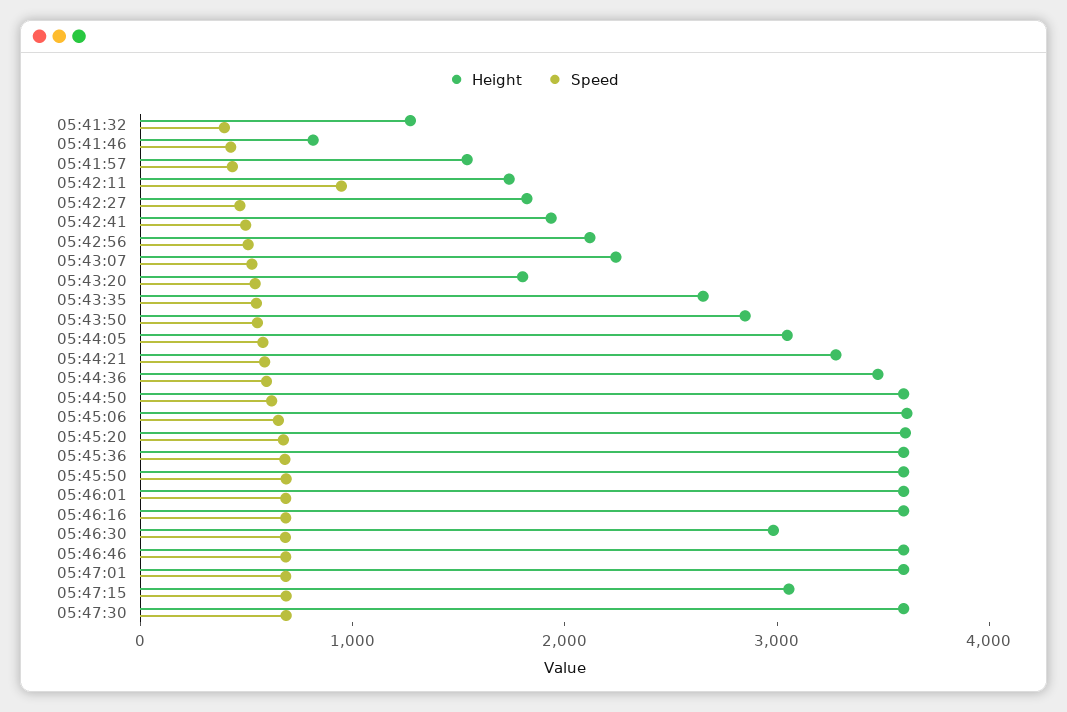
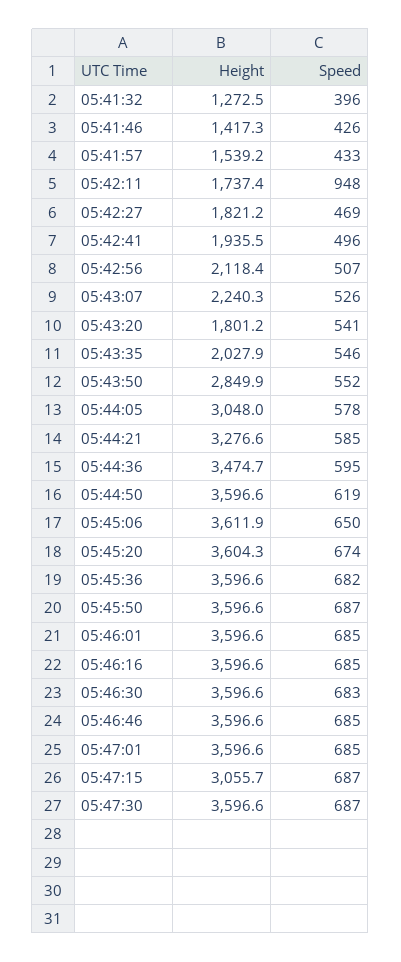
Height, 05:41:46: 800 -> 1417.3
Height, 05:43:35: 2600 -> 2027.9
Height, 05:46:30: 3000 -> 3596.6

